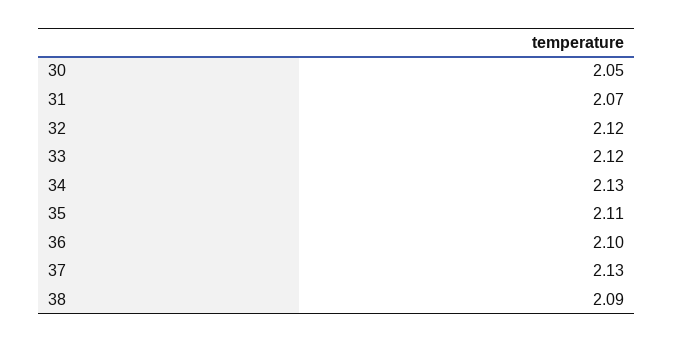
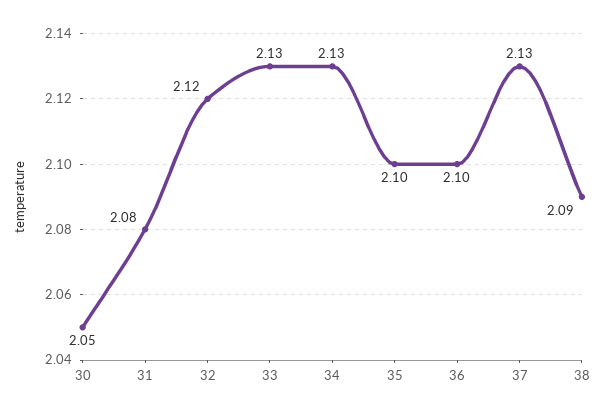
31: 2.07 -> 2.08
33: 2.12 -> 2.13
35: 2.11 -> 2.1

